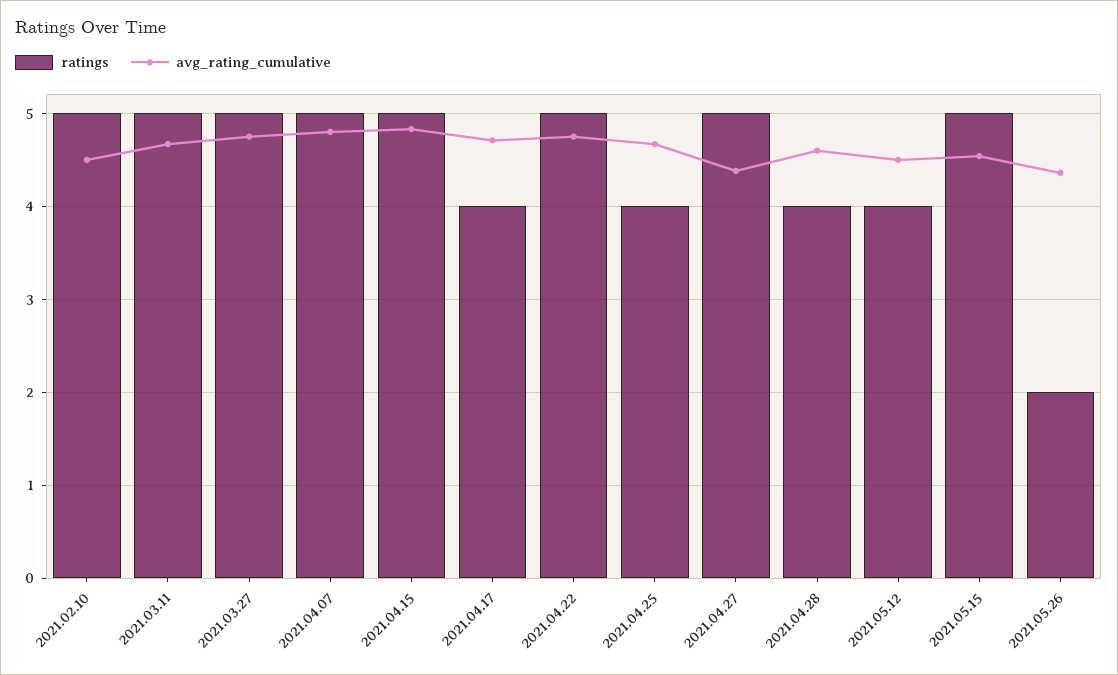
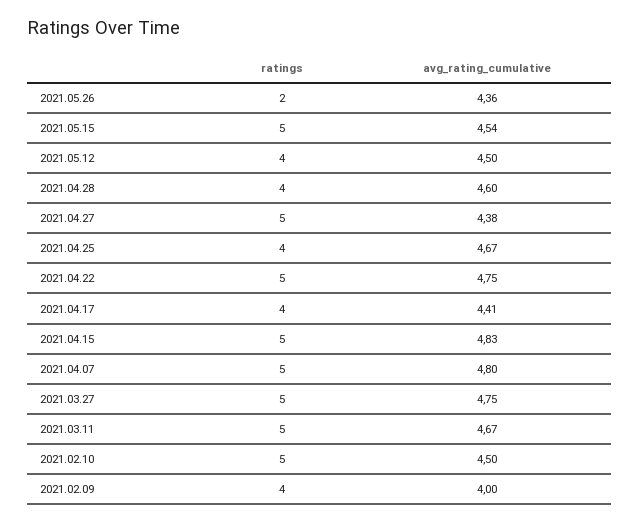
avg_rating_cumulative, 2021.04.17: 4.7 -> 4.41
ratings, 2021.02.09: none -> 4
avg_rating_cumulative, 2021.02.09: none -> 4

